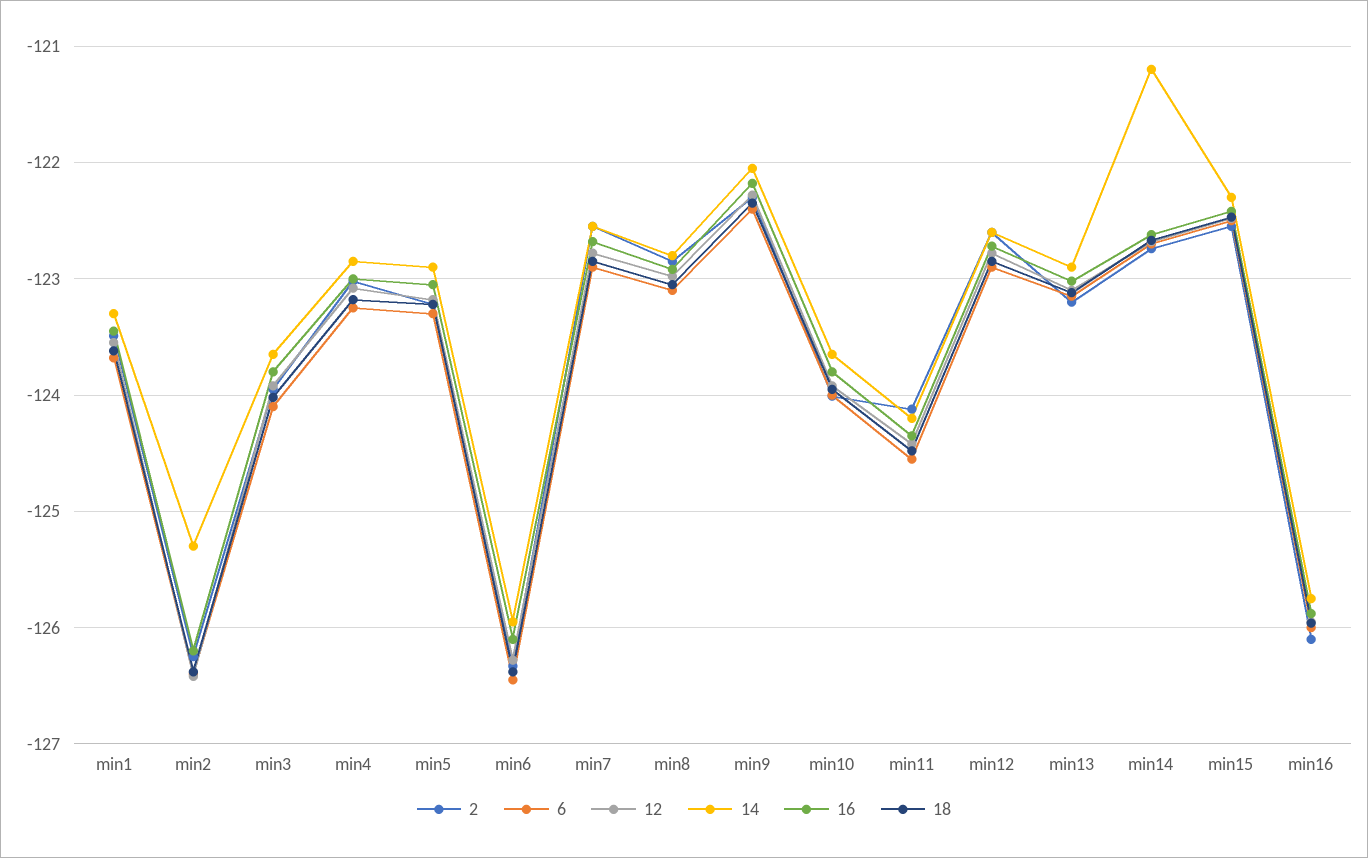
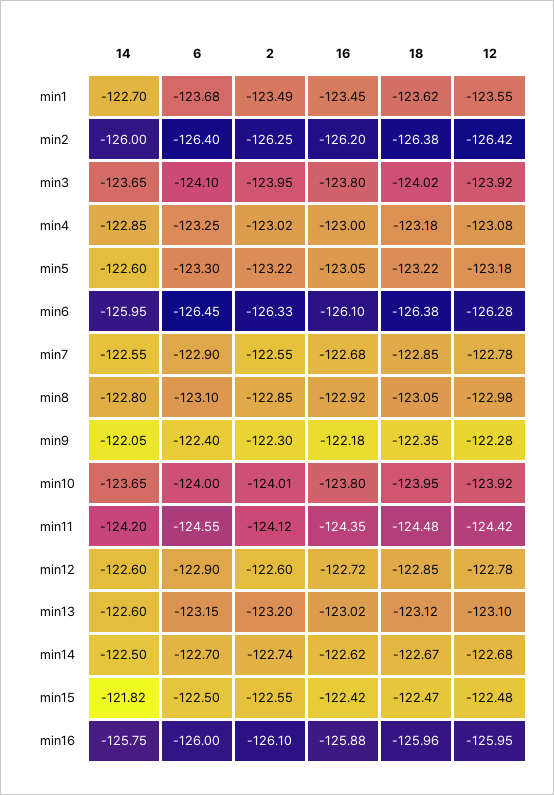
14, min1: -123.3 -> -122.7
14, min2: -125.3 -> -126
14, min5: -122.9 -> -122.6
14, min13: -122.9 -> -122.6
14, min14: -121.2 -> -122.5
14, min15: -122.3 -> -121.82

